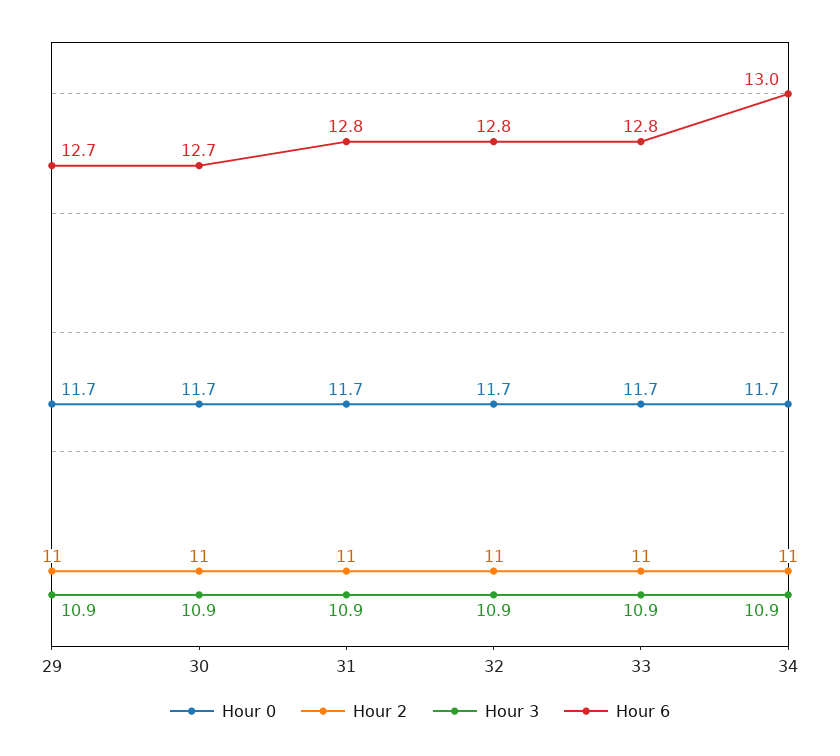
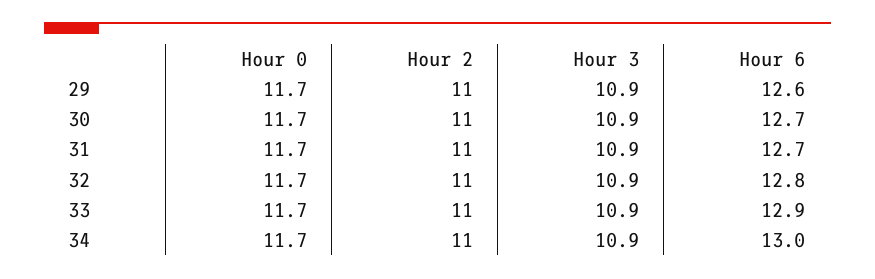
Hour 6, 29: 12.7 -> 12.6
Hour 6, 31: 12.8 -> 12.7
Hour 6, 33: 12.8 -> 12.9

